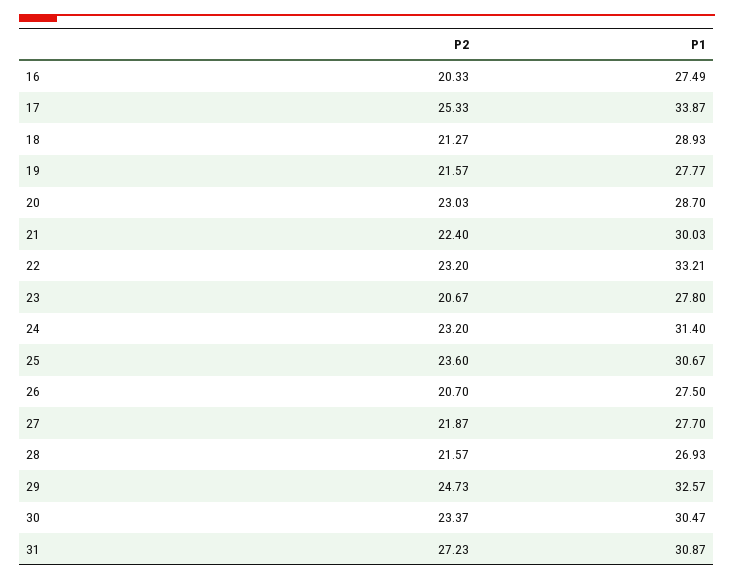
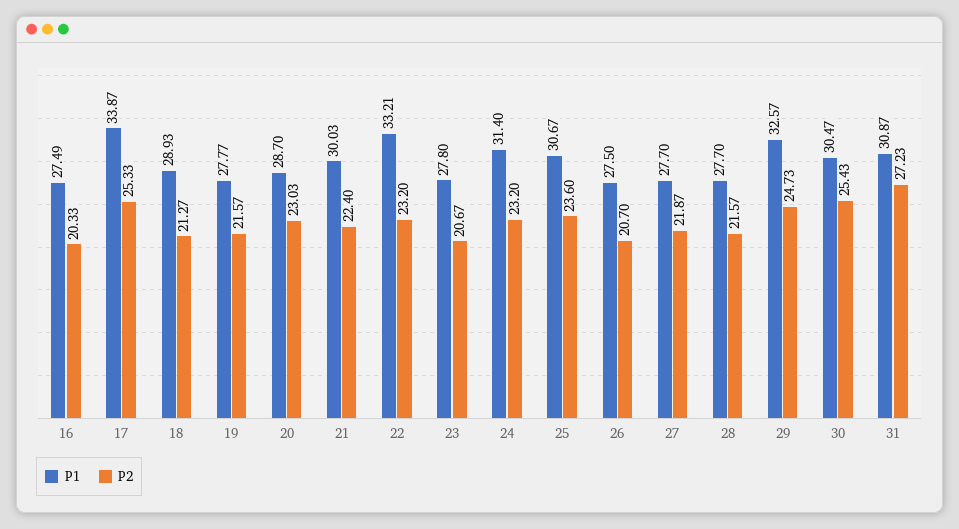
P1, 28: 26.93 -> 27.7
P2, 30: 23.37 -> 25.43

